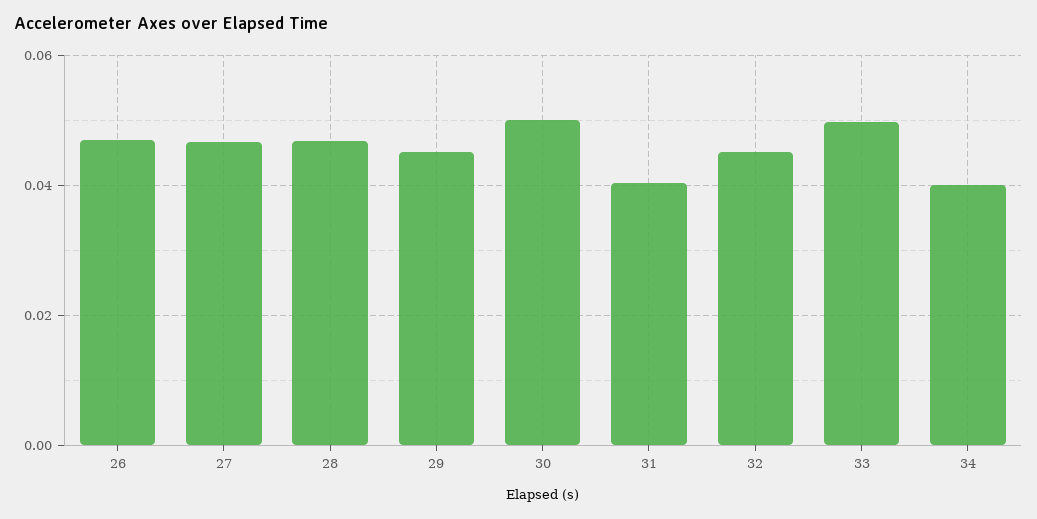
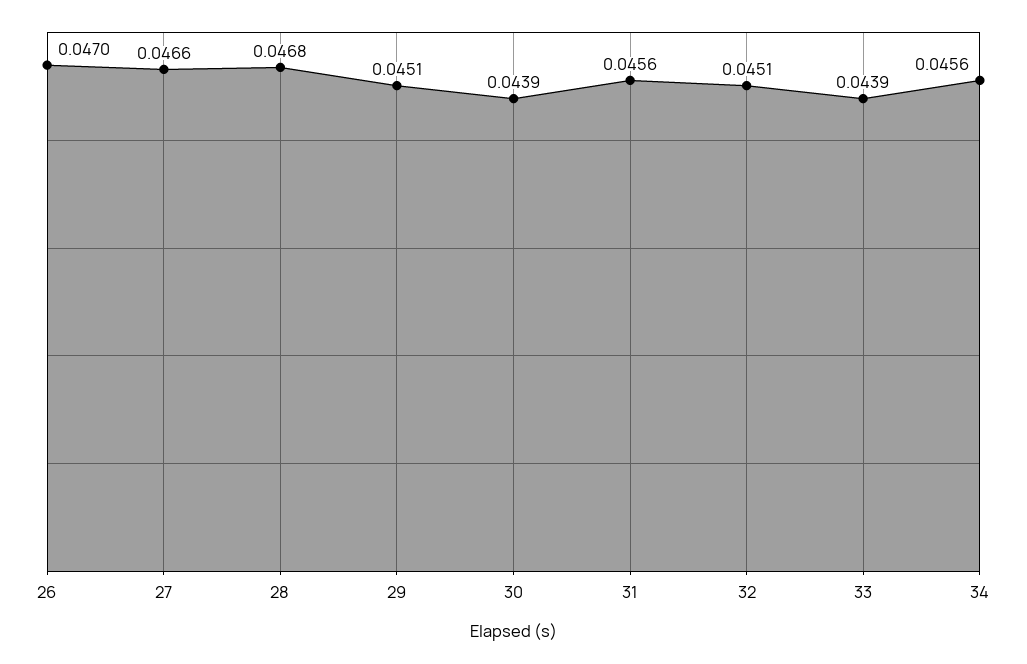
30: 0.05 -> 0.0439
31: 0.04 -> 0.0456
33: 0.05 -> 0.0439
34: 0.04 -> 0.0456

